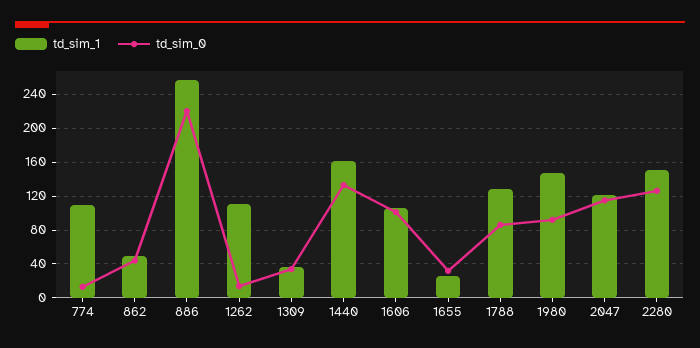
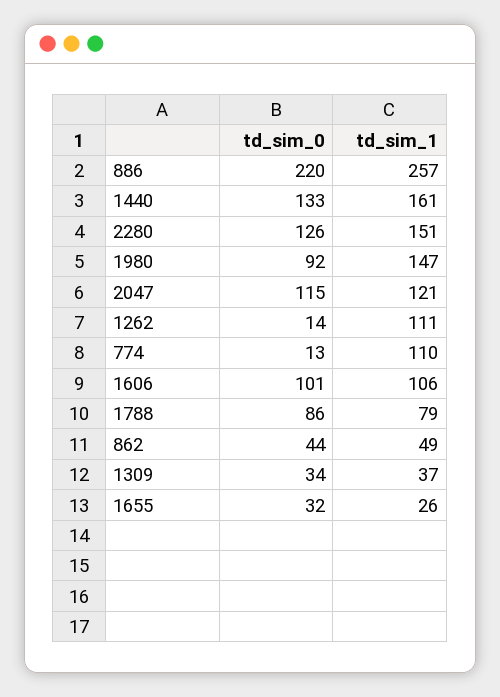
td_sim_1, 1788: 130 -> 79

